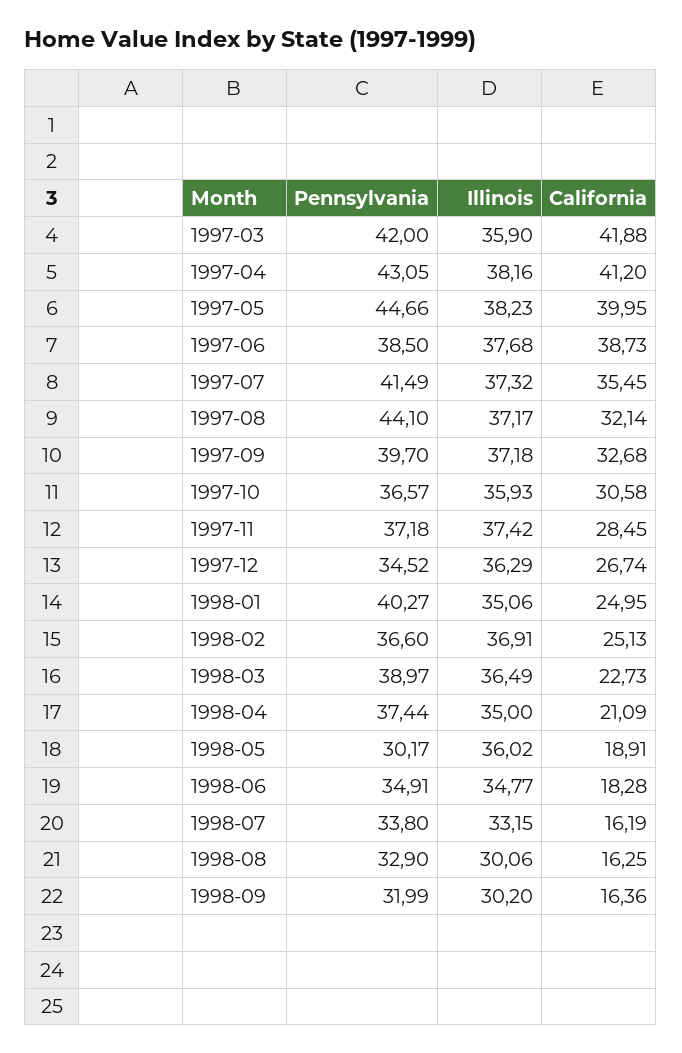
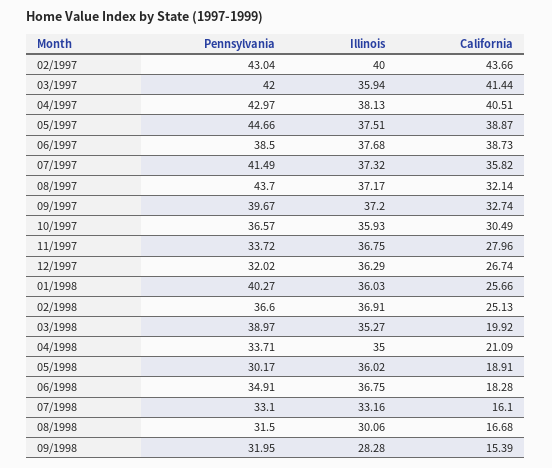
Illinois, 1997-03: 35.9 -> 35.94
California, 1997-03: 41.88 -> 41.44
Pennsylvania, 1997-04: 43.05 -> 42.97
Illinois, 1997-04: 38.16 -> 38.13
California, 1997-04: 41.2 -> 40.51
Illinois, 1997-05: 38.23 -> 37.51
California, 1997-05: 39.95 -> 38.87
California, 1997-07: 35.45 -> 35.82
Pennsylvania, 1997-08: 44.1 -> 43.7
Pennsylvania, 1997-09: 39.7 -> 39.67
Illinois, 1997-09: 37.18 -> 37.2
California, 1997-09: 32.68 -> 32.74
California, 1997-10: 30.58 -> 30.49
Pennsylvania, 1997-11: 37.18 -> 33.72
Illinois, 1997-11: 37.42 -> 36.75
California, 1997-11: 28.45 -> 27.96
Pennsylvania, 1997-12: 34.52 -> 32.02
Illinois, 1998-01: 35.06 -> 36.03
California, 1998-01: 24.95 -> 25.66
Illinois, 1998-03: 36.49 -> 35.27
California, 1998-03: 22.73 -> 19.92
Pennsylvania, 1998-04: 37.44 -> 33.71
Illinois, 1998-06: 34.77 -> 36.75
Pennsylvania, 1998-07: 33.8 -> 33.1
Illinois, 1998-07: 33.15 -> 33.16
California, 1998-07: 16.19 -> 16.1
Pennsylvania, 1998-08: 32.9 -> 31.5
California, 1998-08: 16.25 -> 16.68
Pennsylvania, 1998-09: 31.99 -> 31.95
Illinois, 1998-09: 30.2 -> 28.28
California, 1998-09: 16.36 -> 15.39
Pennsylvania, 02/1997: none -> 43.04
Illinois, 02/1997: none -> 40
California, 02/1997: none -> 43.66

